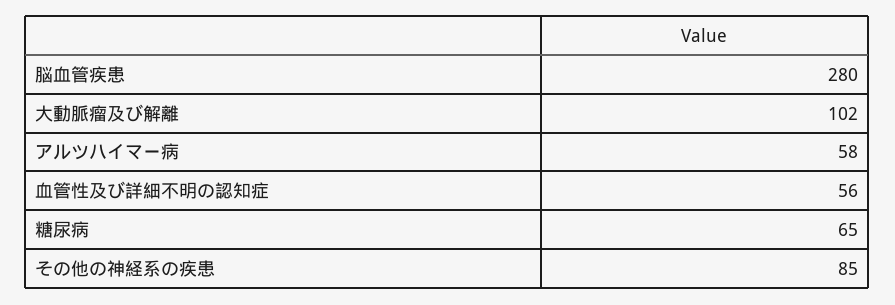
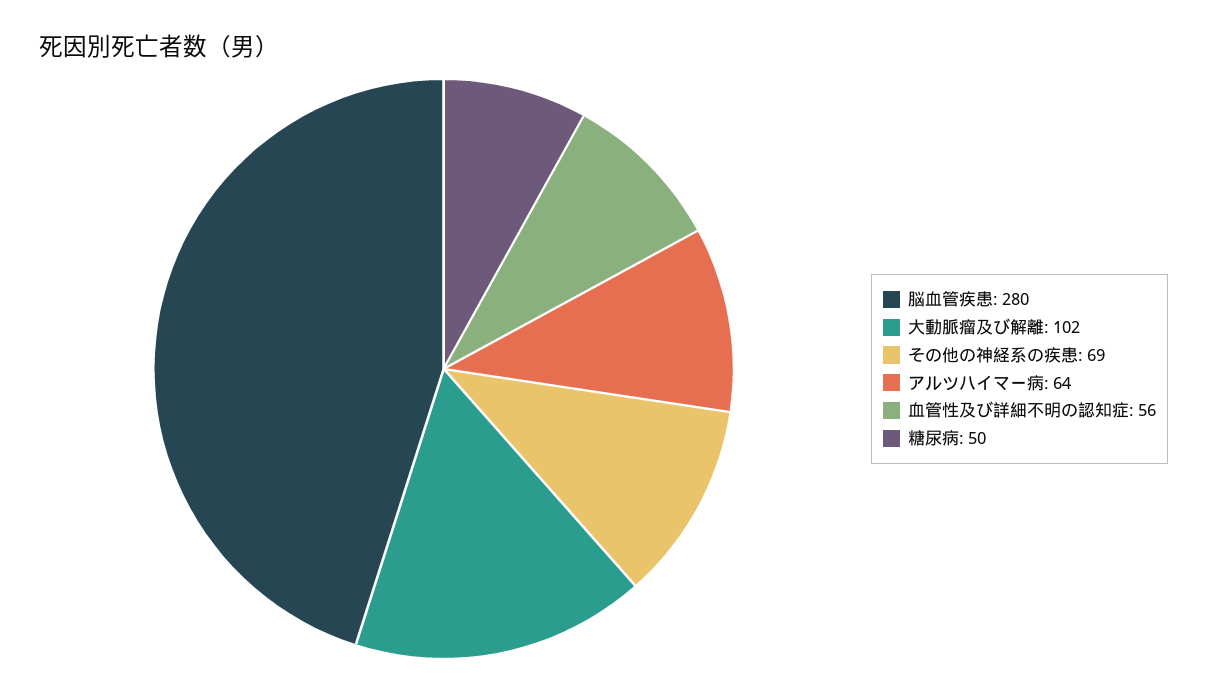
アルツハイマー病: 58 -> 64
糖尿病: 65 -> 50
その他の神経系の疾患: 85 -> 69

